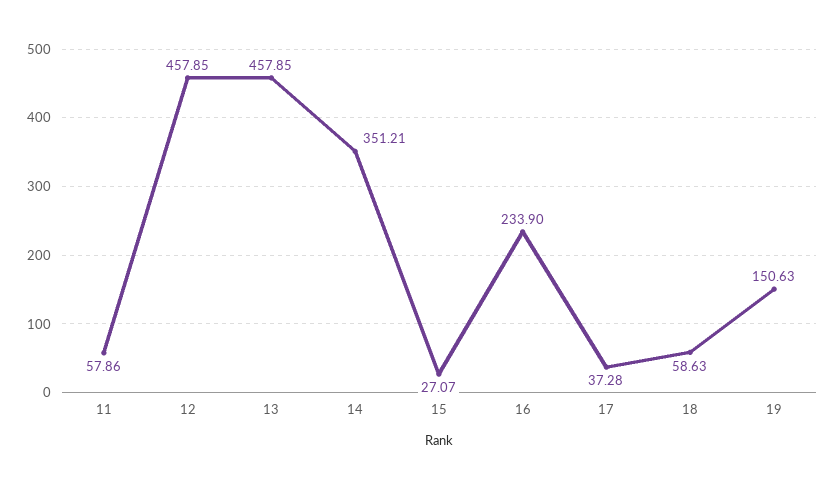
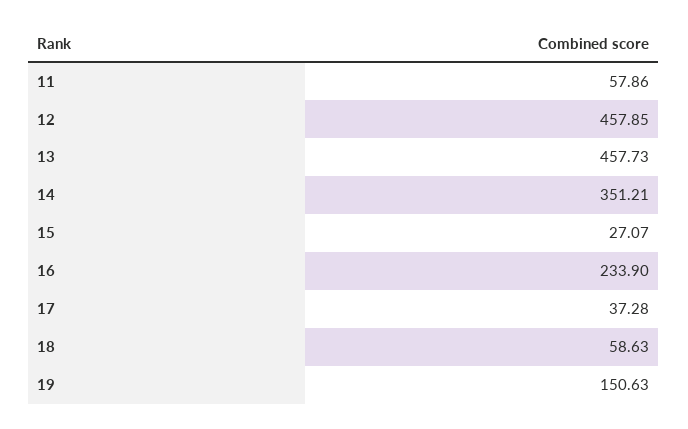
13: 457.85 -> 457.73

